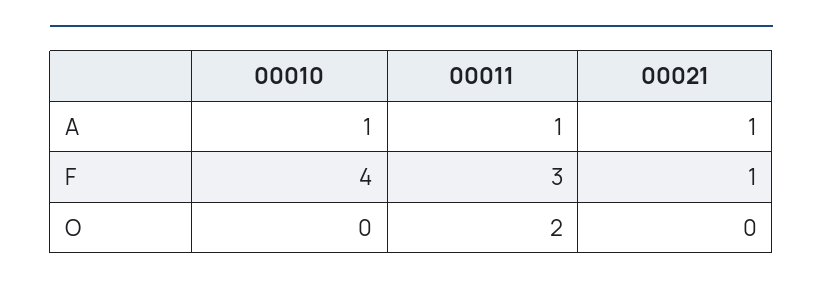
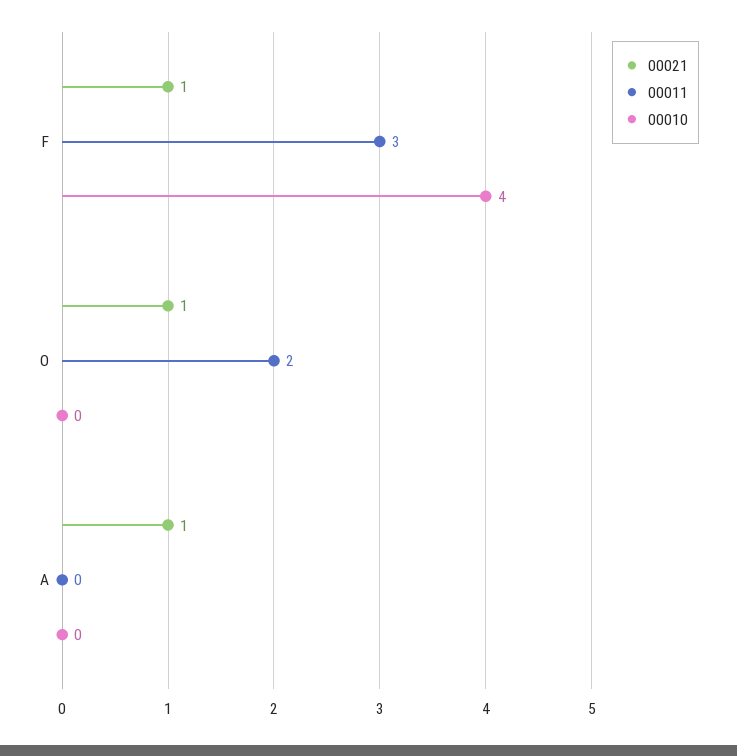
00010, A: 1 -> 0
00011, A: 1 -> 0
00021, O: 0 -> 1

